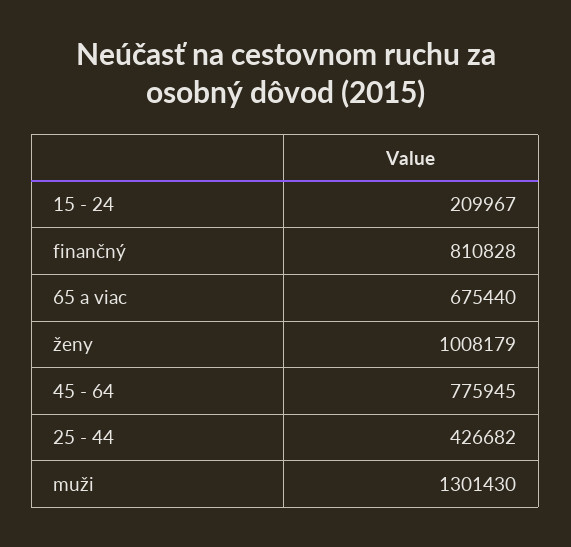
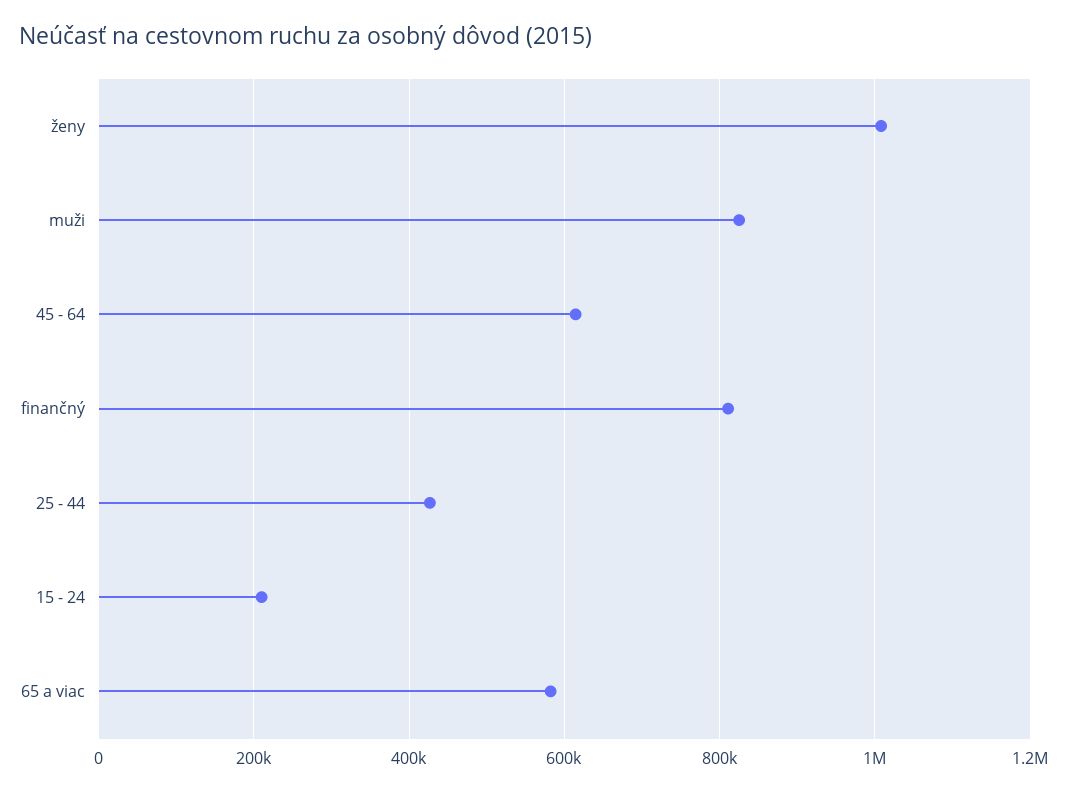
65 a viac: 675440 -> 580000
45 - 64: 775945 -> 620000
muži: 1301430 -> 820000

